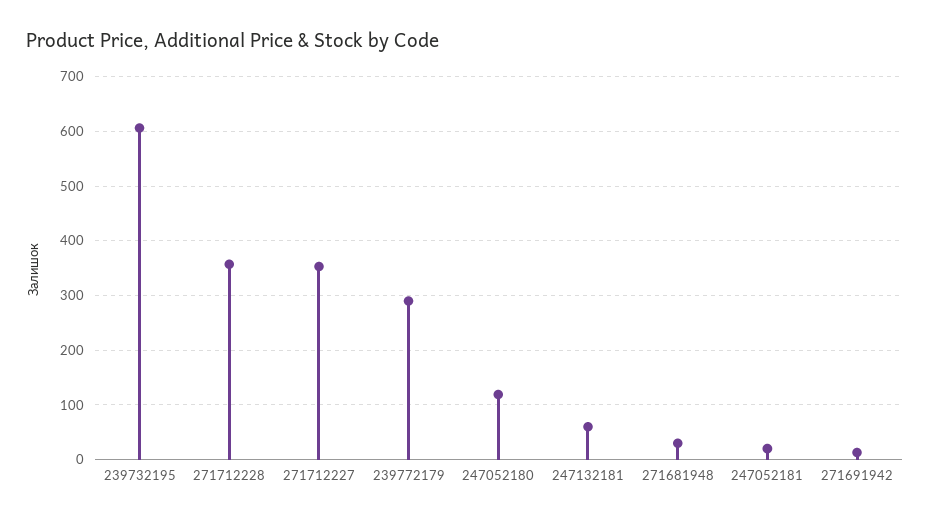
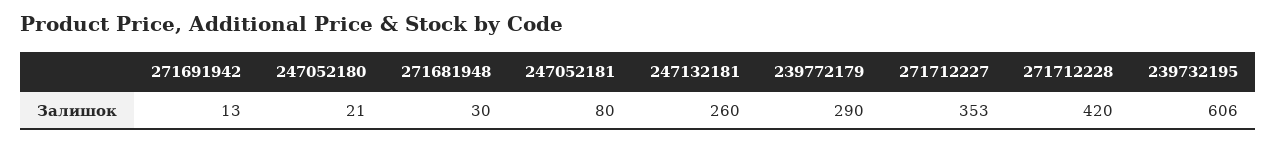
271712228: 360 -> 420
247052180: 120 -> 21
247132181: 60 -> 260
247052181: 20 -> 80

